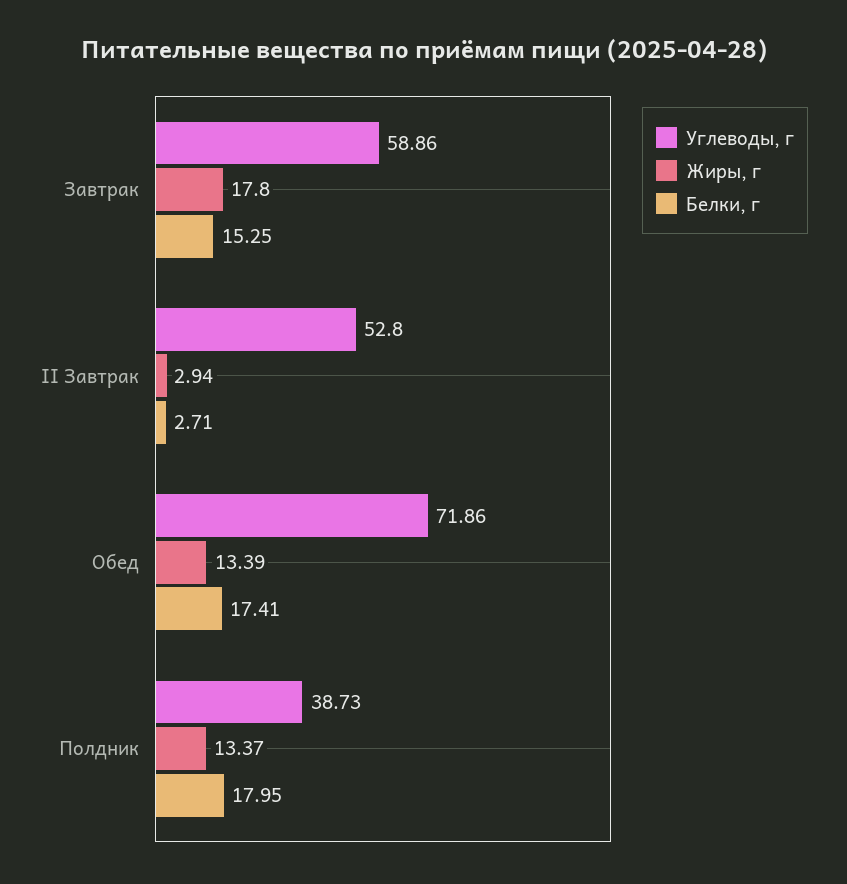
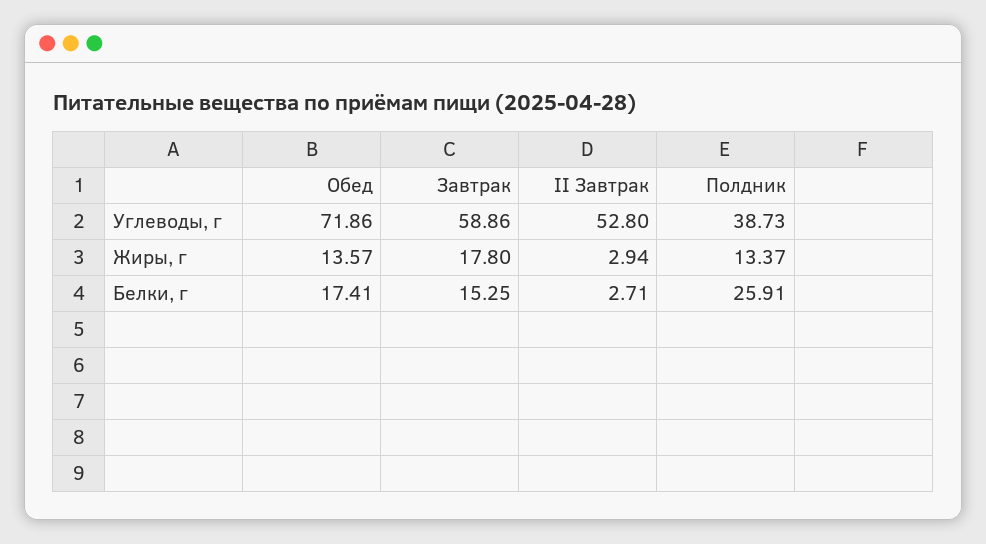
Жиры, г, Обед: 13.39 -> 13.57
Белки, г, Полдник: 17.95 -> 25.91

